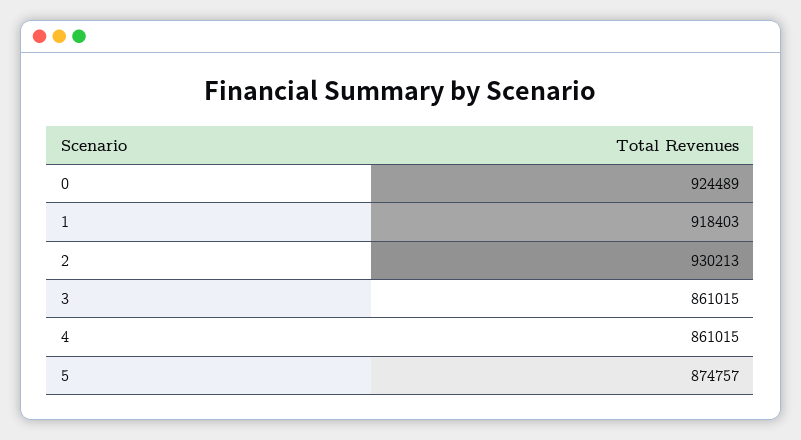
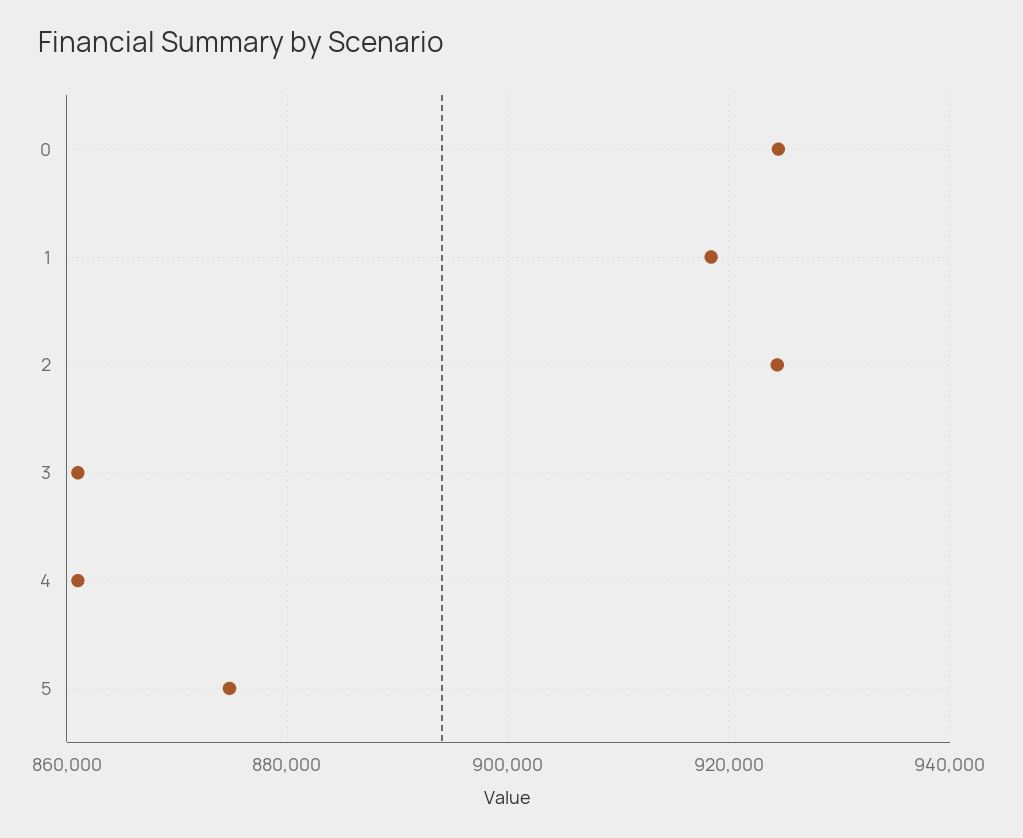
2: 930213 -> 924000

